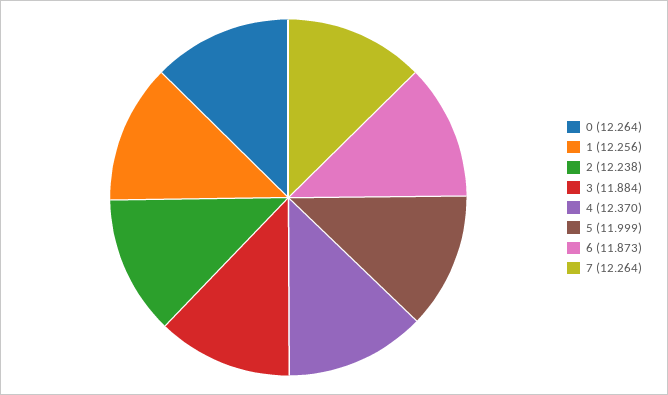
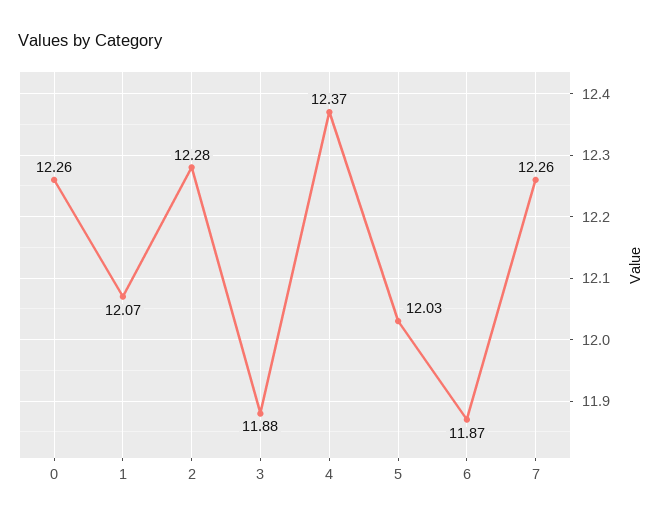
1: 12.256 -> 12.07
2: 12.238 -> 12.28
5: 11.999 -> 12.03

